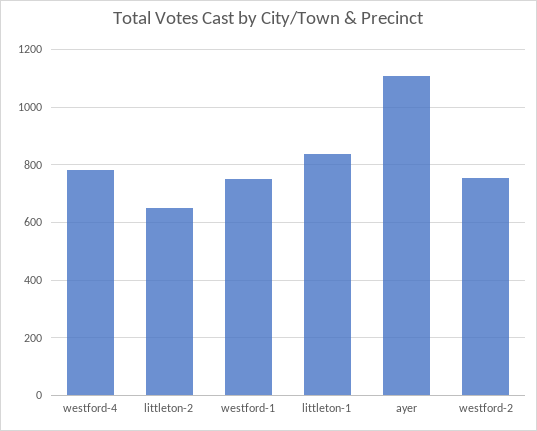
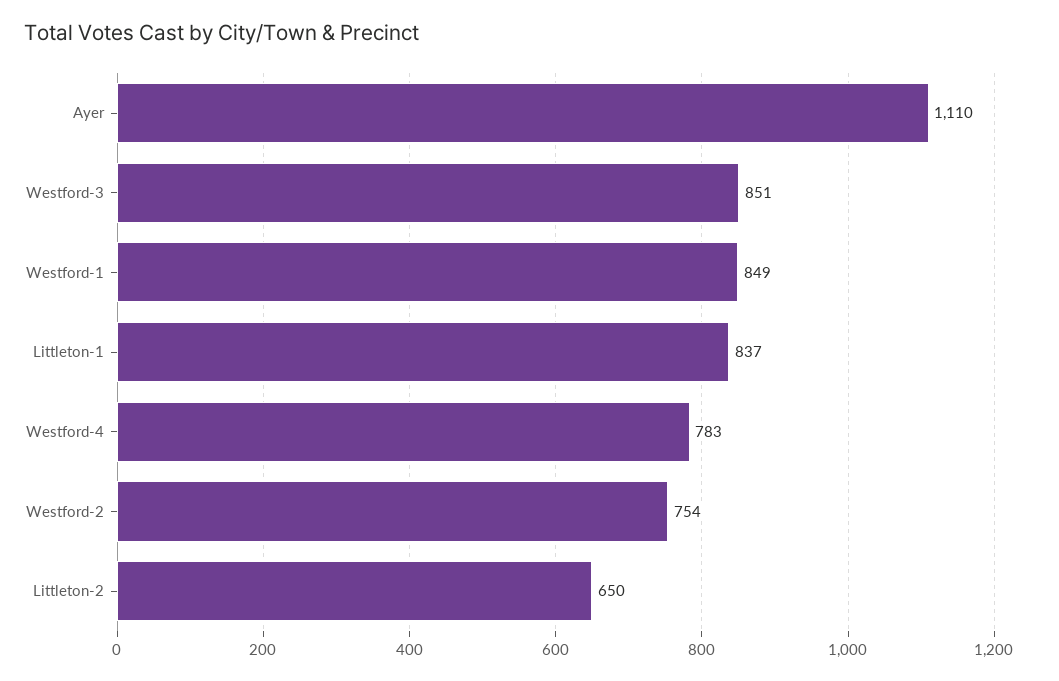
westford-1: 750 -> 849
Westford-3: none -> 851

